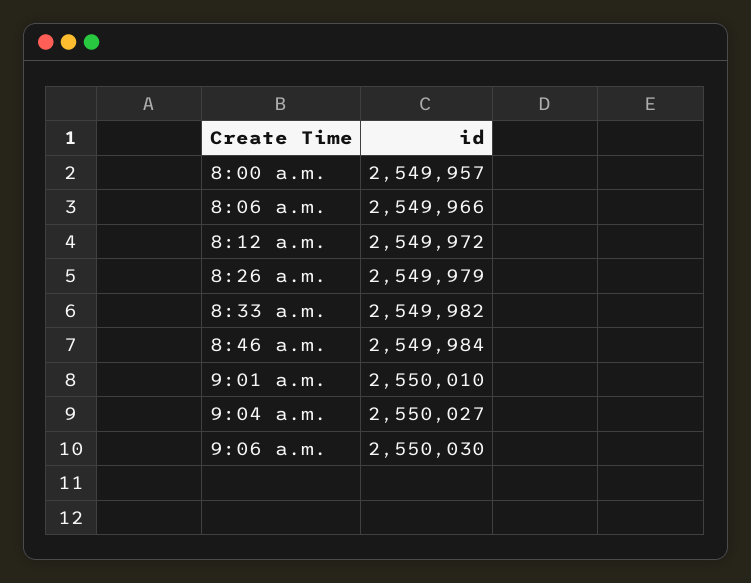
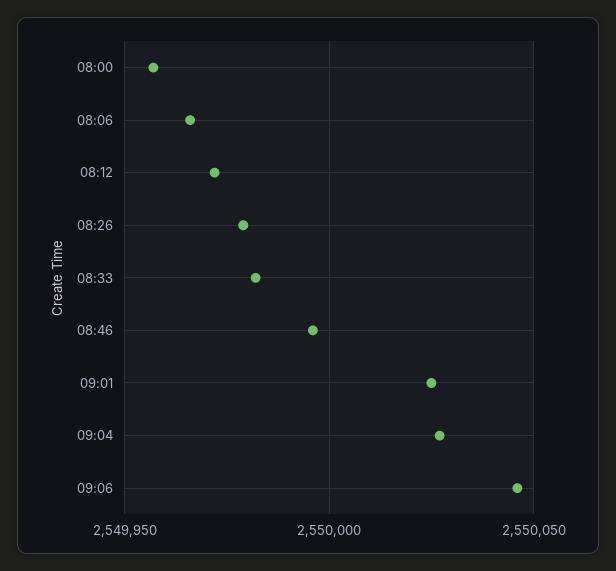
8:46 a.m.: 2549984 -> 2549995
9:01 a.m.: 2550010 -> 2550025
9:06 a.m.: 2550030 -> 2550045

